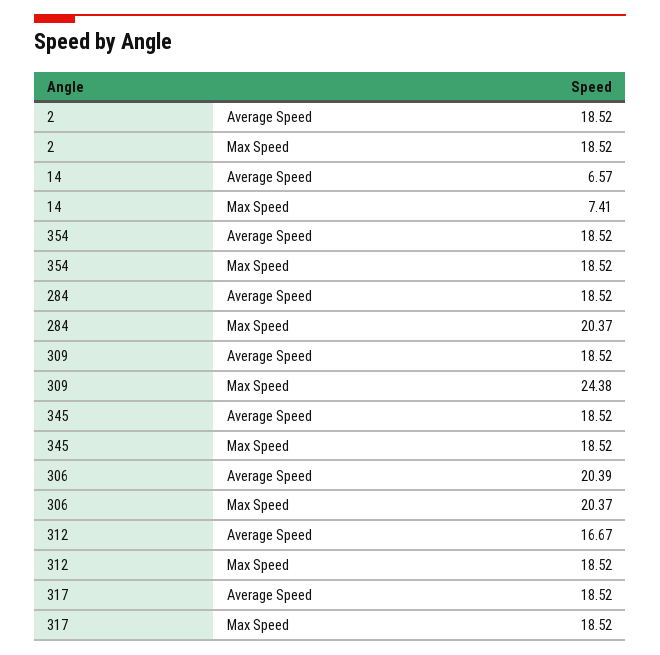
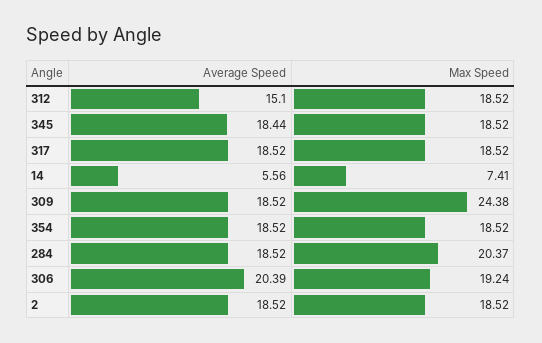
14, Average Speed: 6.57 -> 5.56
345, Average Speed: 18.52 -> 18.44
306, Max Speed: 20.37 -> 19.24
312, Average Speed: 16.67 -> 15.1

